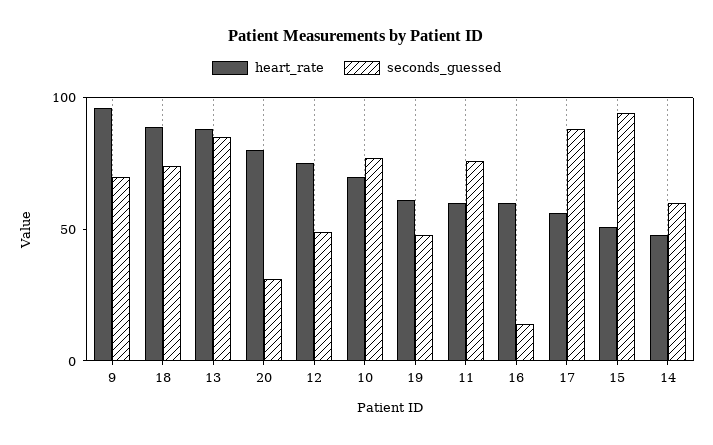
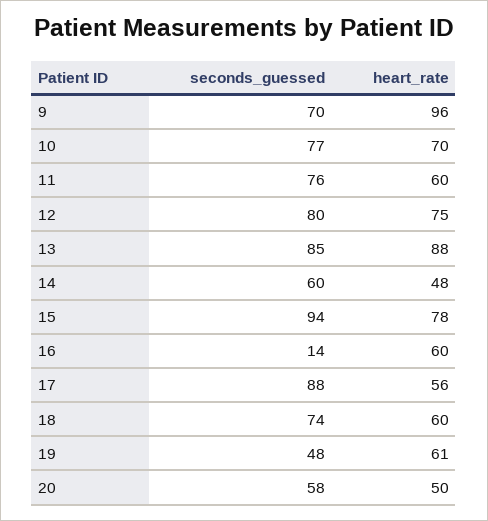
heart_rate, 18: 90 -> 60
heart_rate, 20: 80 -> 50
seconds_guessed, 20: 30 -> 58
seconds_guessed, 12: 50 -> 80
heart_rate, 15: 50 -> 78

